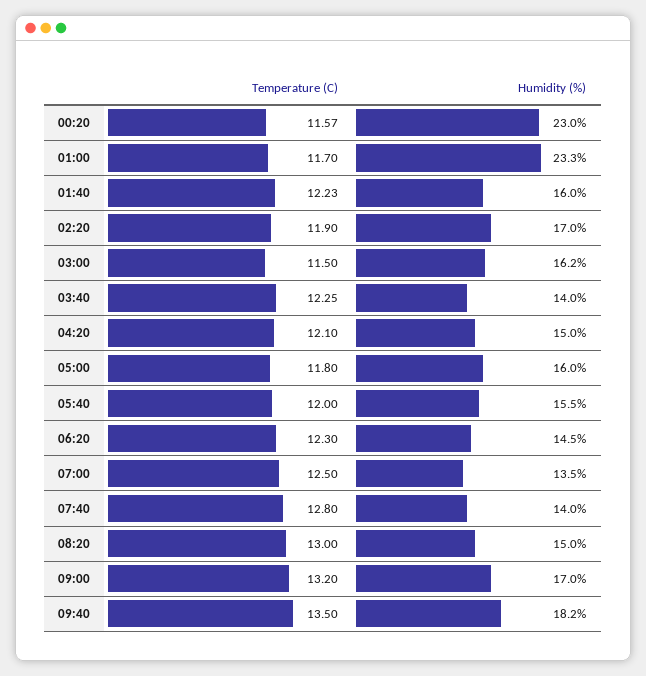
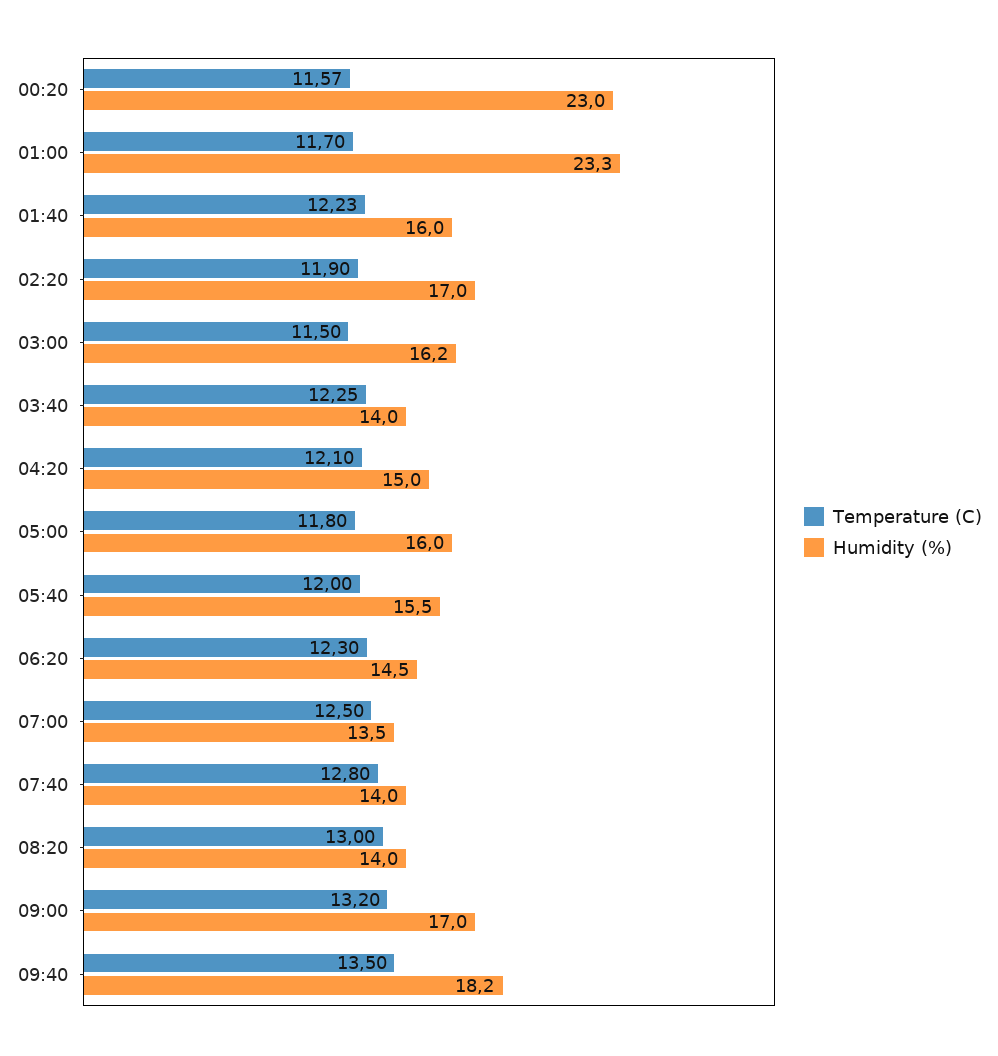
Humidity (%), 08:20: 15 -> 14

